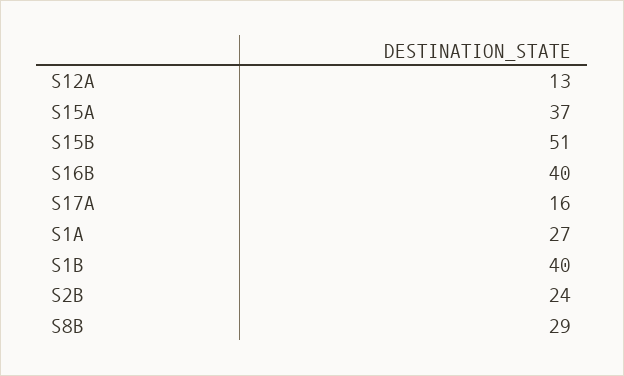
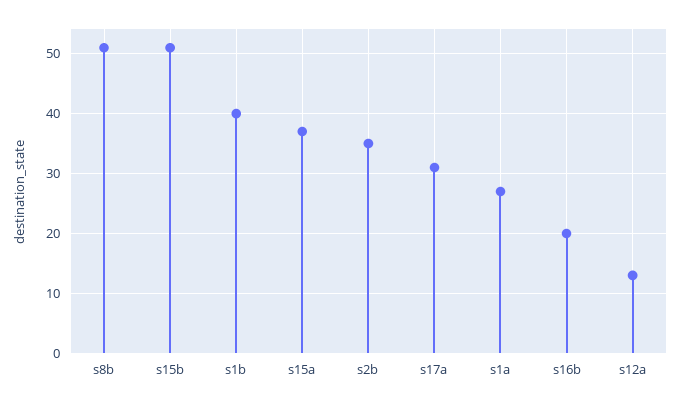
S16B: 40 -> 20
S17A: 16 -> 30
S2B: 24 -> 35
S8B: 29 -> 50

